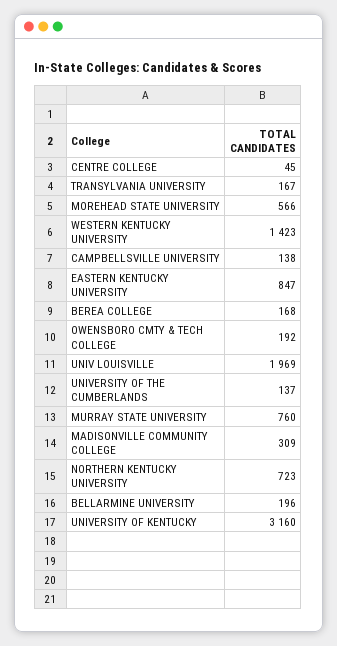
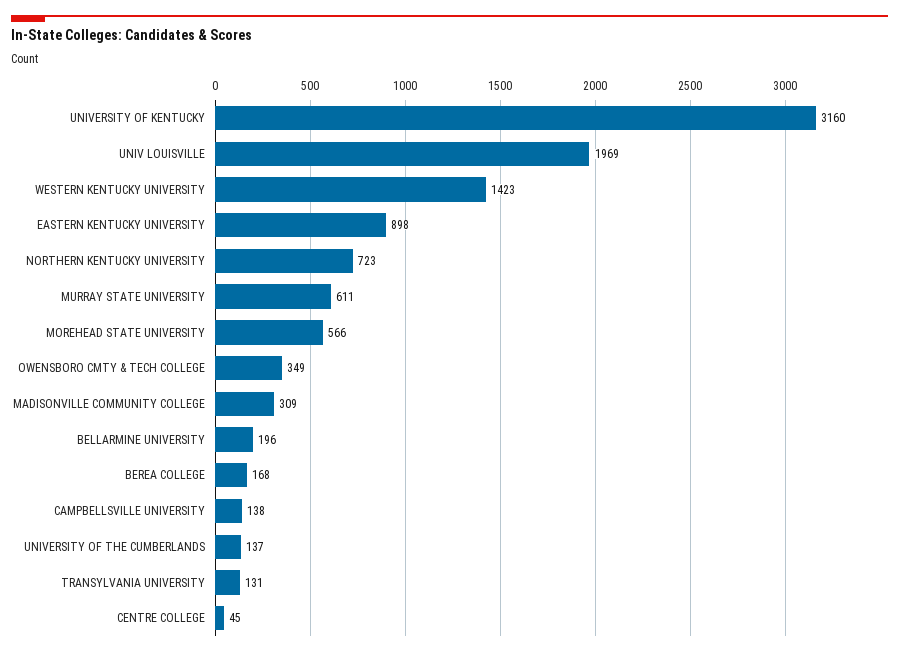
TRANSYLVANIA UNIVERSITY: 167 -> 131
EASTERN KENTUCKY UNIVERSITY: 847 -> 898
OWENSBORO CMTY & TECH COLLEGE: 192 -> 349
MURRAY STATE UNIVERSITY: 760 -> 611

